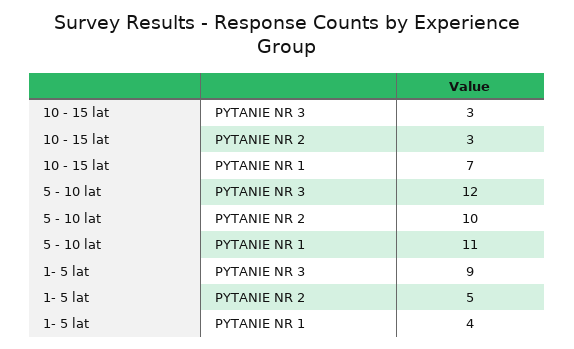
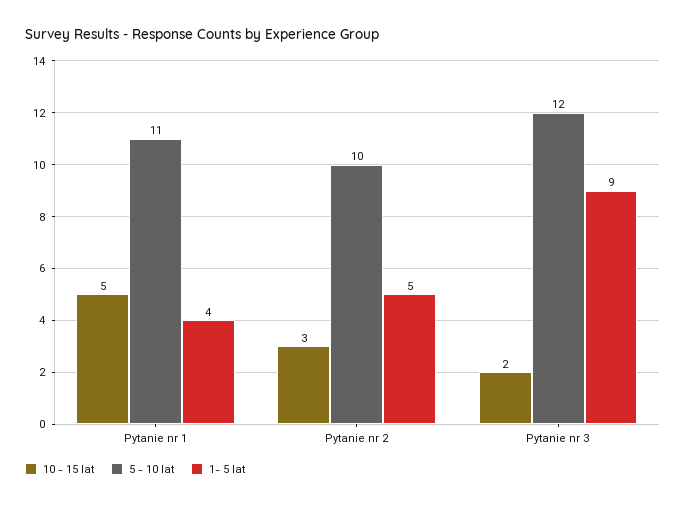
10 - 15 lat, PYTANIE NR 3: 3 -> 2
10 - 15 lat, PYTANIE NR 1: 7 -> 5

